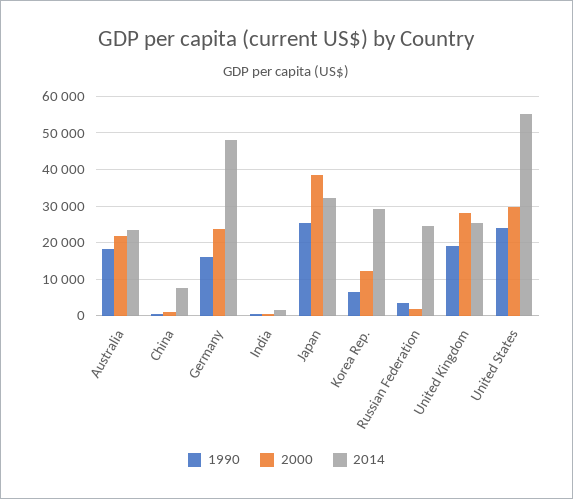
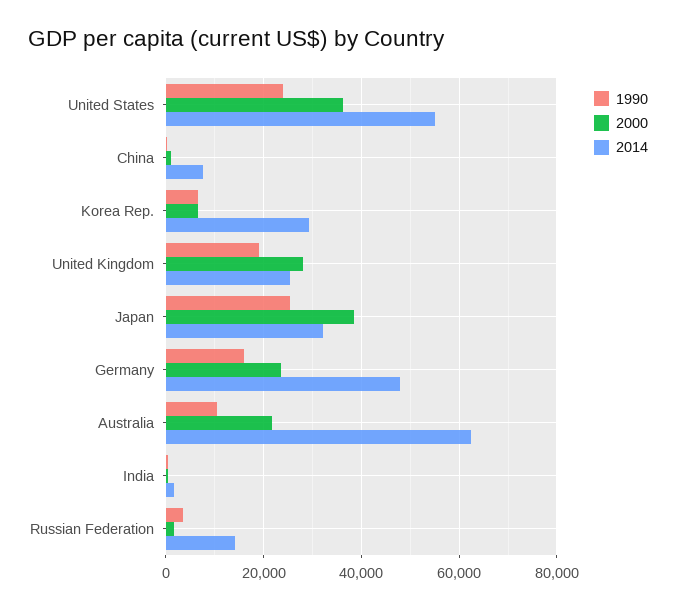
1990, Australia: 18000 -> 10000
2014, Australia: 24000 -> 62000
2000, Korea Rep.: 12000 -> 6000
2014, Russian Federation: 24000 -> 14000
2000, United States: 30000 -> 36000

